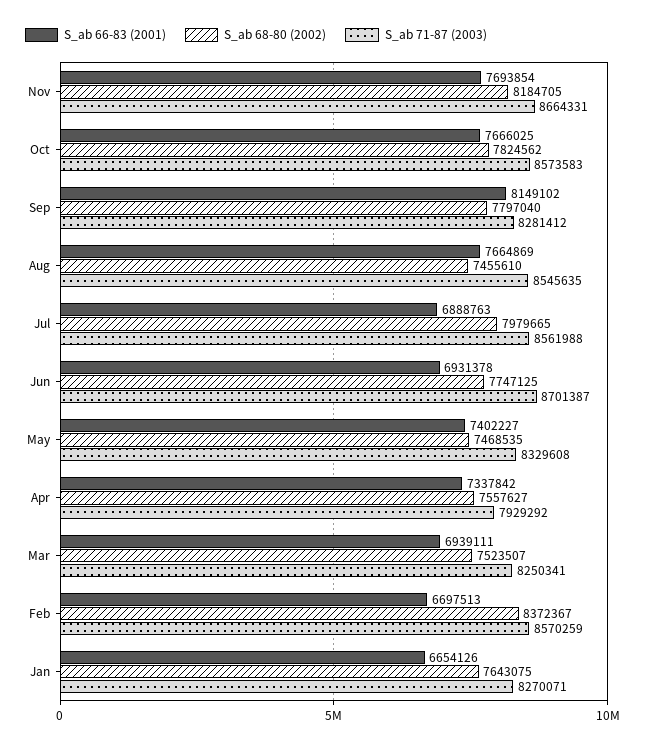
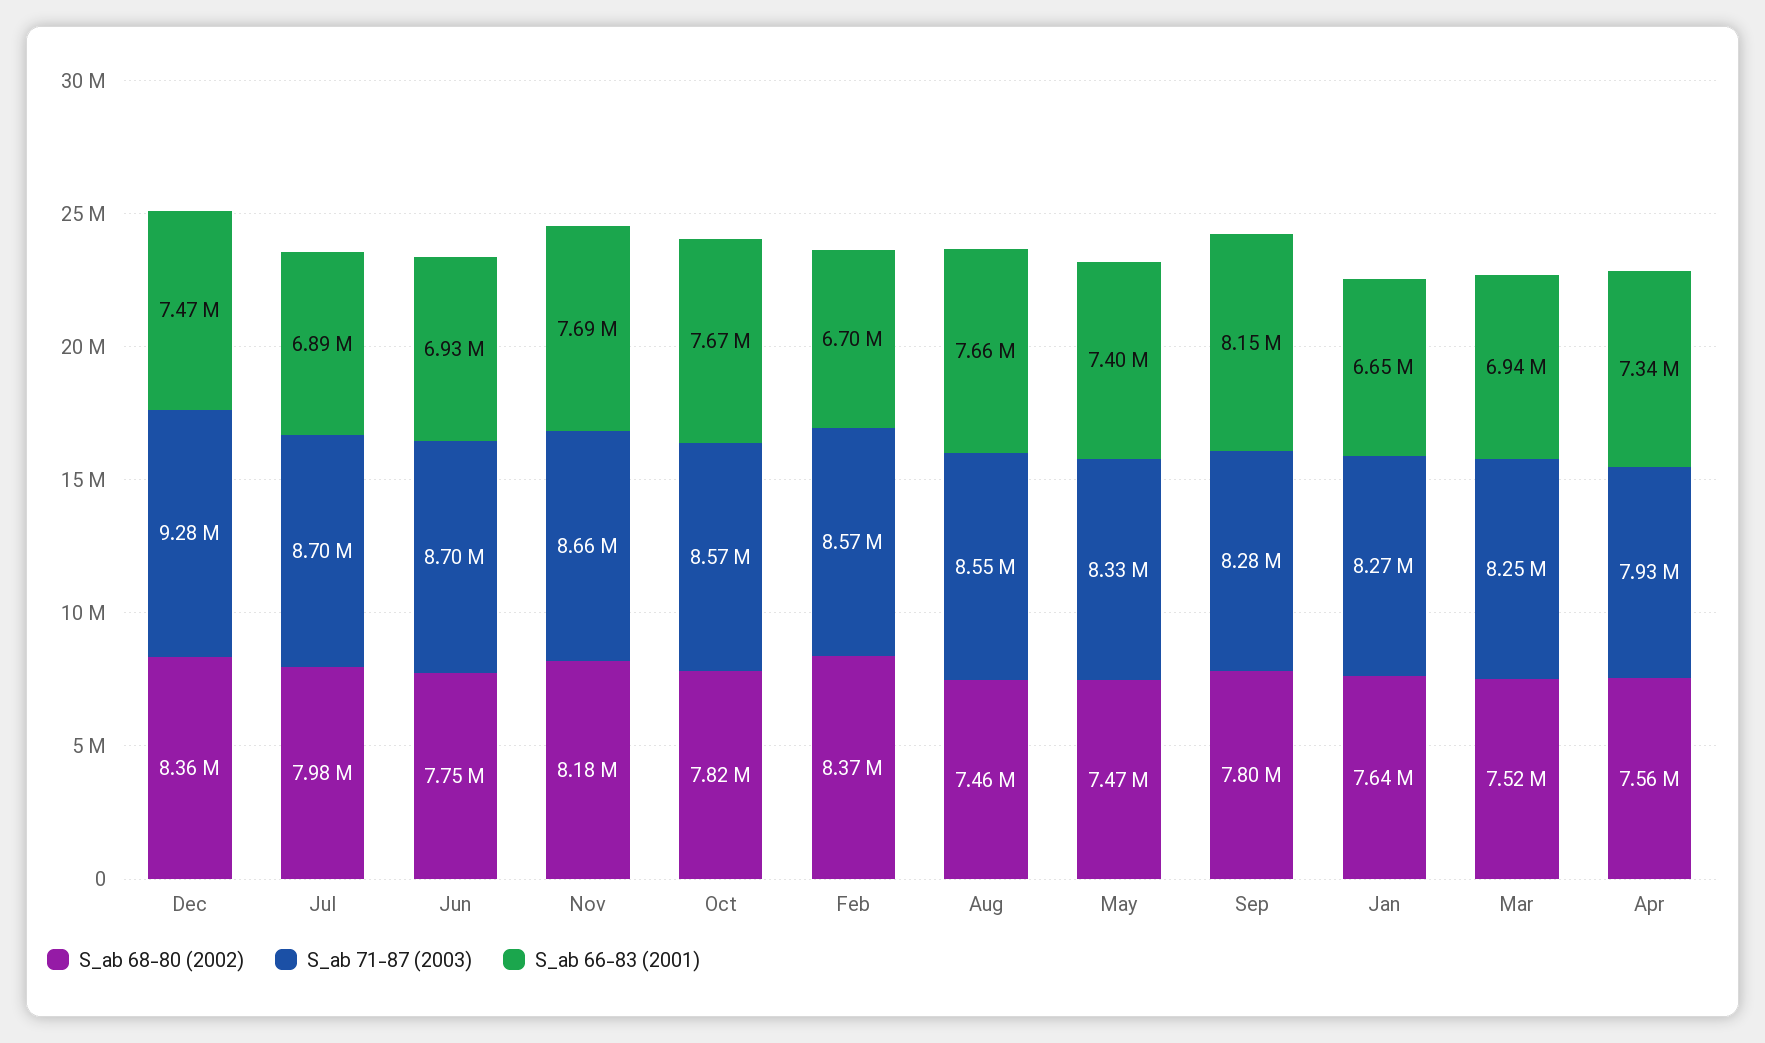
S_ab 71-87 (2003), Jul: 8561988 -> 8700000
S_ab 68-80 (2002), Dec: none -> 8360000
S_ab 71-87 (2003), Dec: none -> 9280000
S_ab 66-83 (2001), Dec: none -> 7470000

